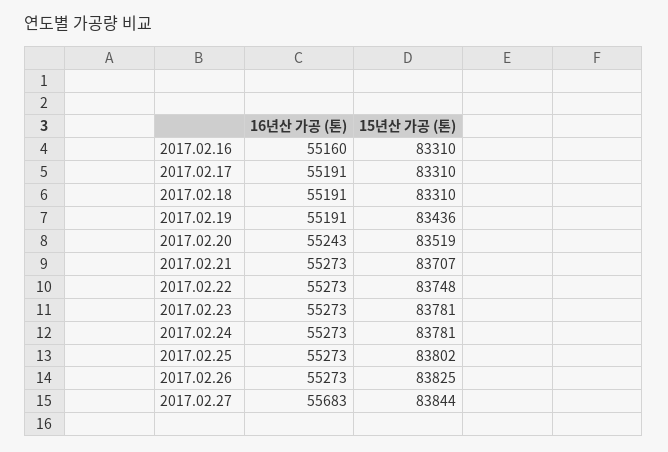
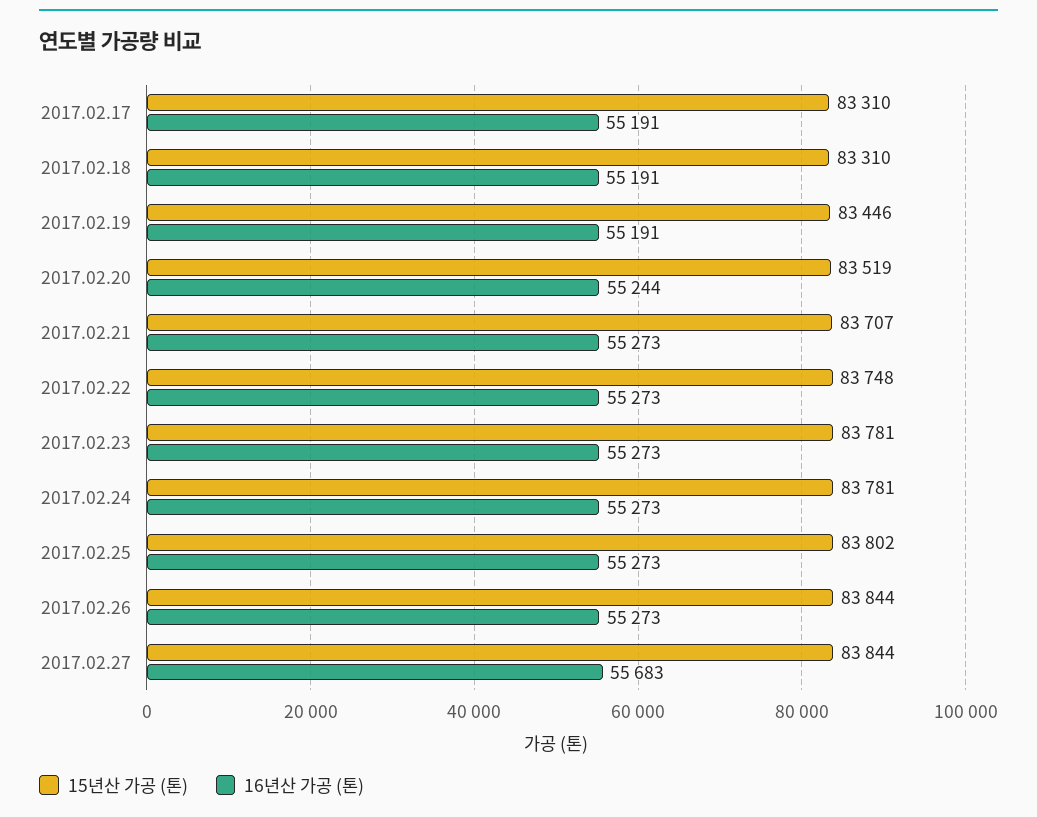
16년산 가공 (톤), 2017.02.16: 55160 -> none
15년산 가공 (톤), 2017.02.16: 83310 -> none
15년산 가공 (톤), 2017.02.19: 83436 -> 83446
16년산 가공 (톤), 2017.02.20: 55243 -> 55244
15년산 가공 (톤), 2017.02.26: 83825 -> 83844

